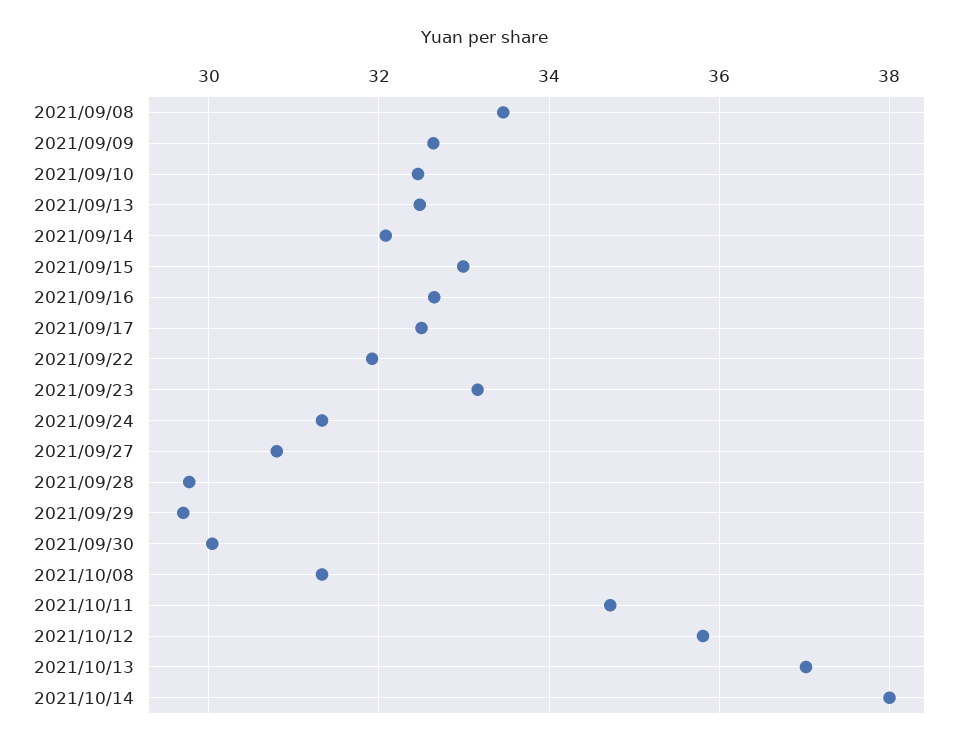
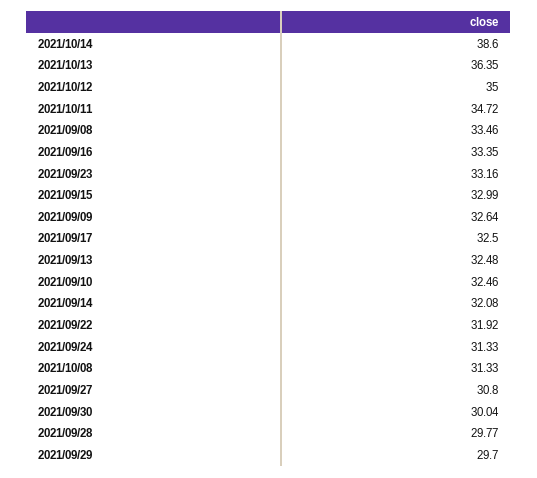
2021/09/16: 32.6 -> 33.35
2021/10/12: 35.8 -> 35
2021/10/13: 37 -> 36.35
2021/10/14: 38 -> 38.6

